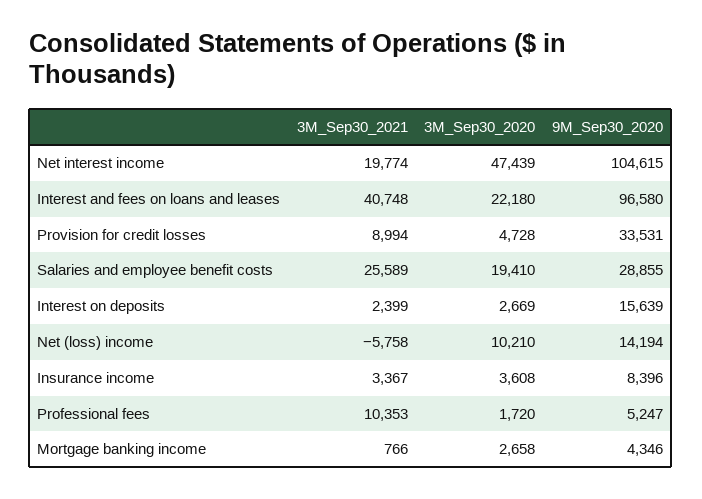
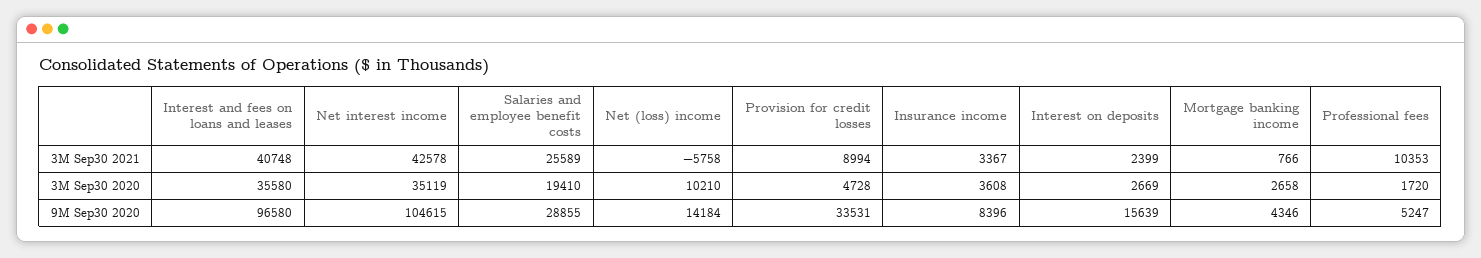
3M_Sep30_2021, Net interest income: 19774 -> 42578
3M_Sep30_2020, Net interest income: 47439 -> 35119
3M_Sep30_2020, Interest and fees on loans and leases: 22180 -> 35580
9M_Sep30_2020, Net (loss) income: 14194 -> 14184

